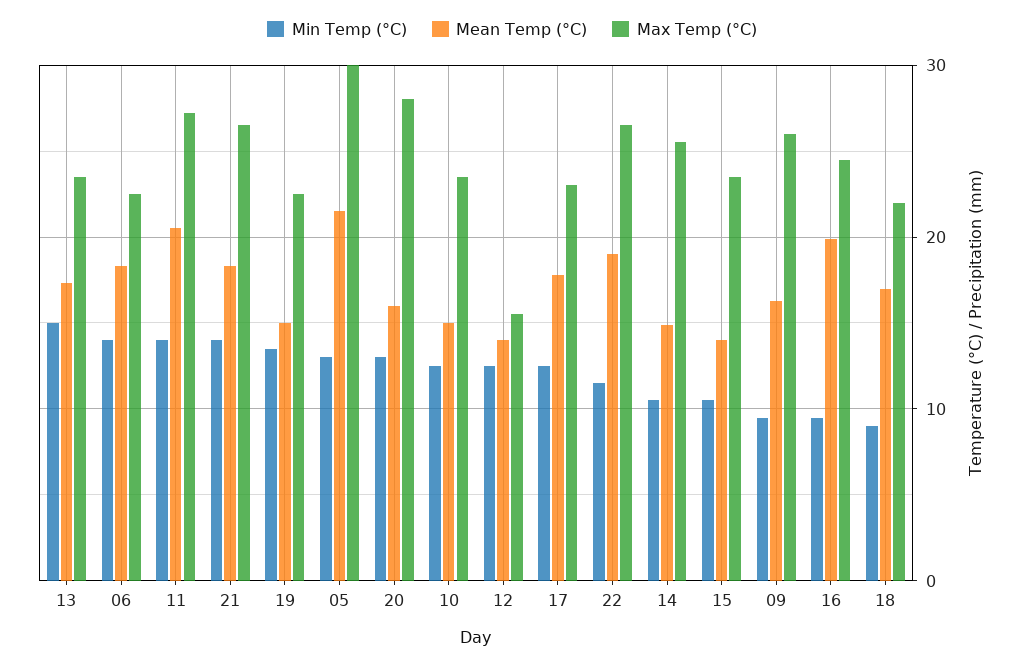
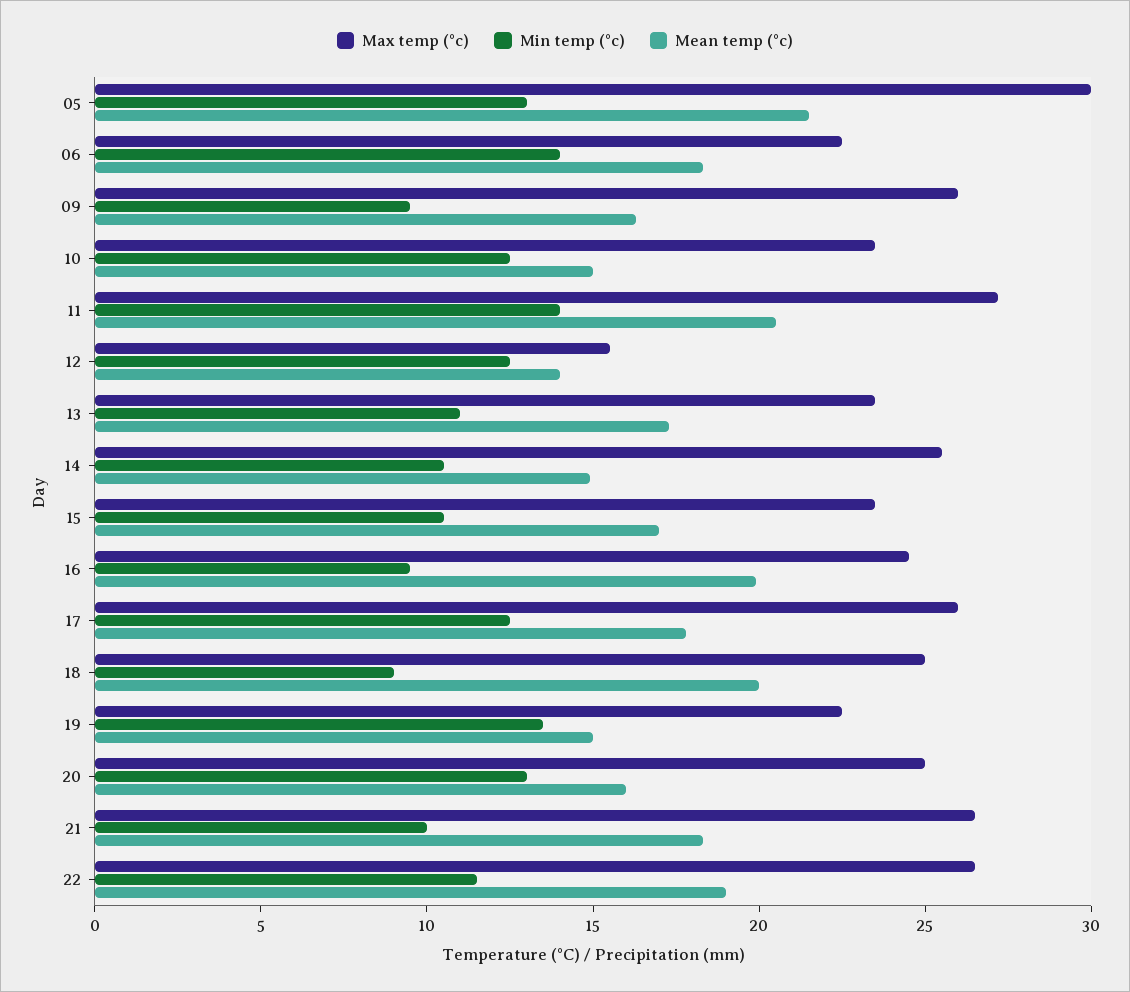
Min Temp (°C), 13: 15 -> 11
Min Temp (°C), 21: 14 -> 10
Max Temp (°C), 20: 28 -> 25
Max Temp (°C), 17: 23 -> 26
Mean Temp (°C), 15: 14 -> 17
Mean Temp (°C), 18: 17 -> 20
Max Temp (°C), 18: 22 -> 25

